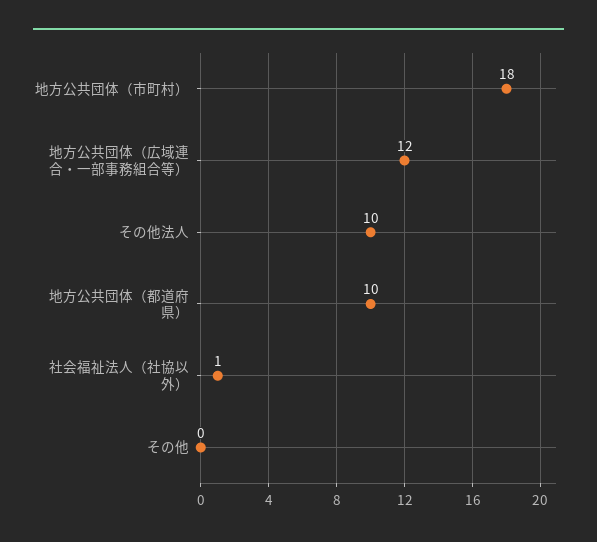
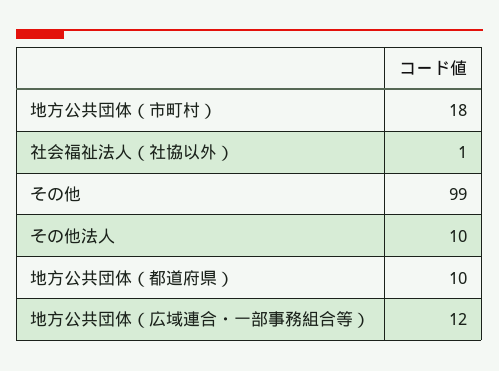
その他: 0 -> 99

